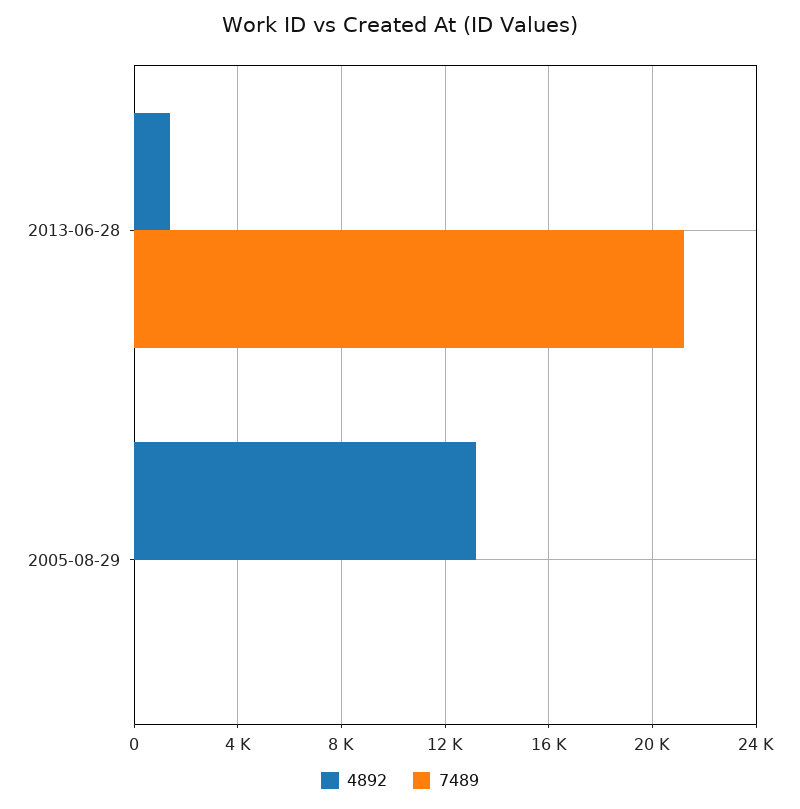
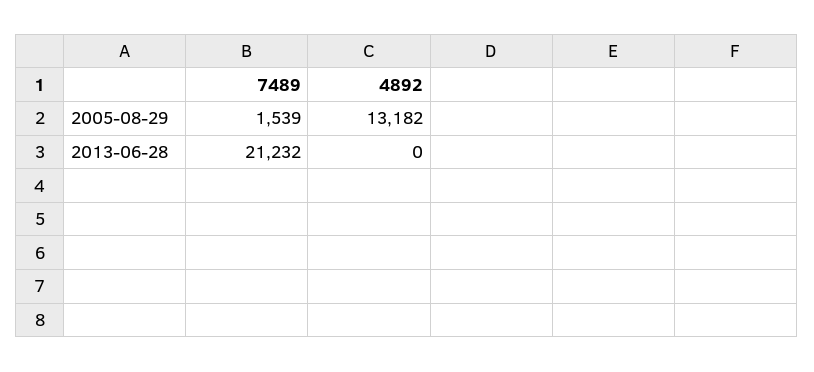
4892, 2013-06-28: 1500 -> 0
7489, 2005-08-29: 0 -> 1539

